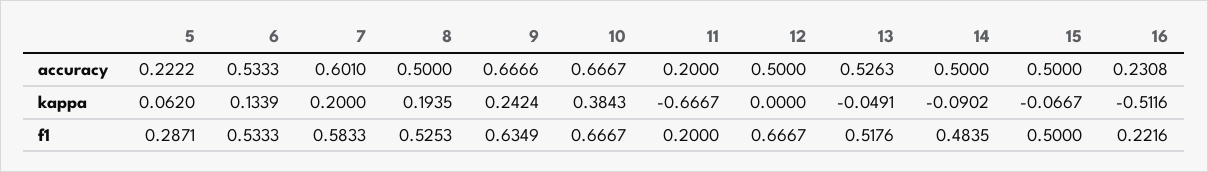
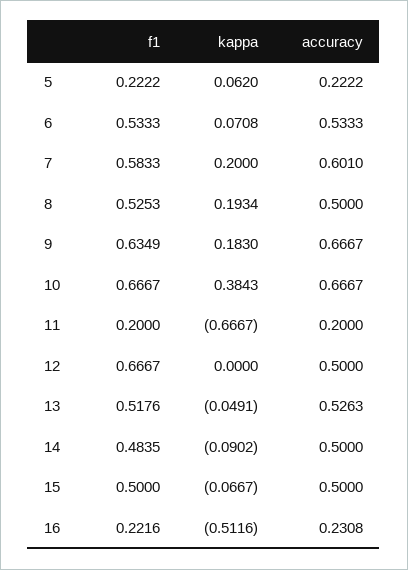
9, accuracy: 0.6666 -> 0.6667
6, kappa: 0.1339 -> 0.0708
8, kappa: 0.1935 -> 0.1934
9, kappa: 0.2424 -> 0.183
5, f1: 0.2871 -> 0.2222

